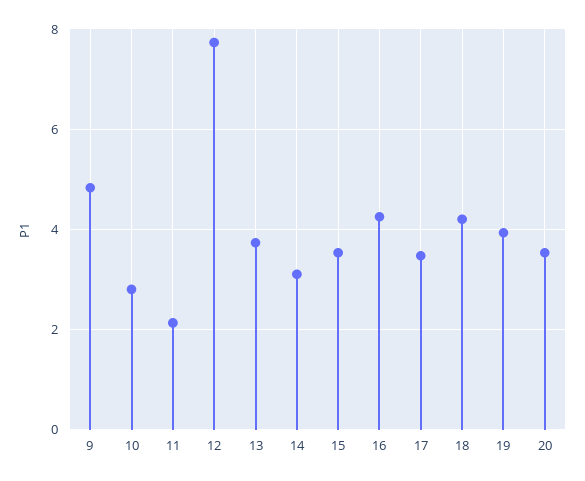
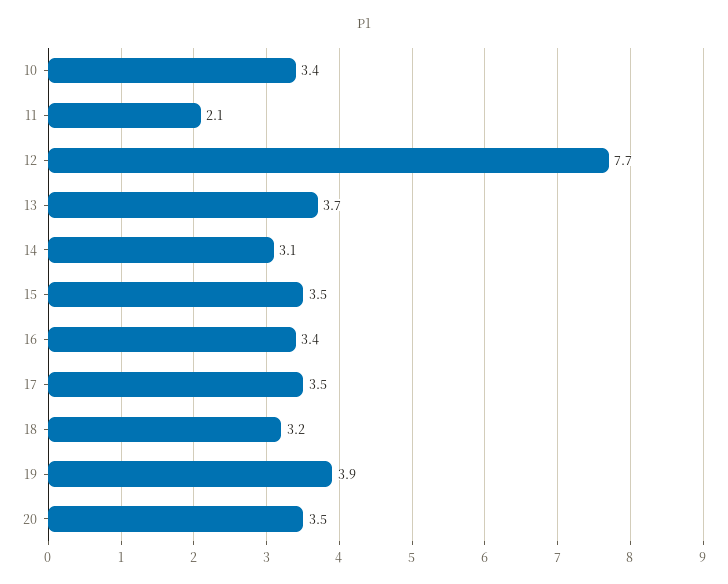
9: 4.8 -> none
10: 2.8 -> 3.4
16: 4.2 -> 3.4
18: 4.2 -> 3.2

